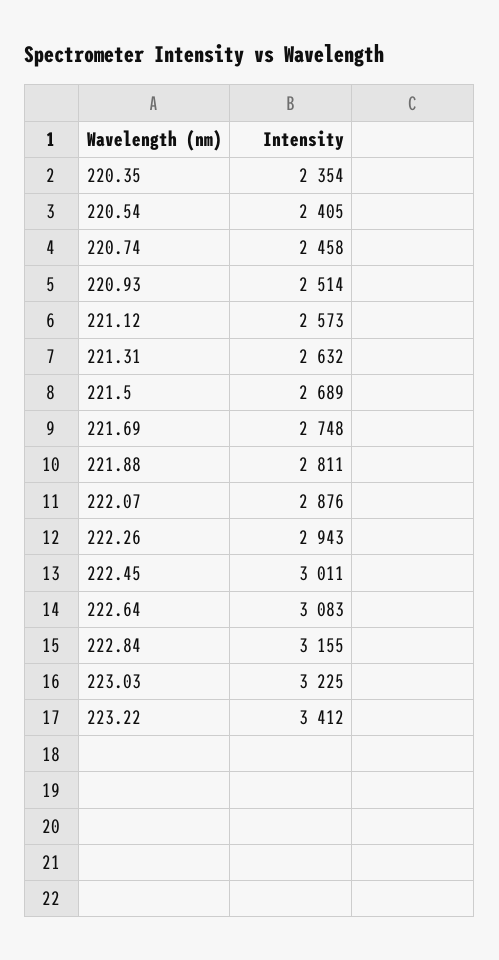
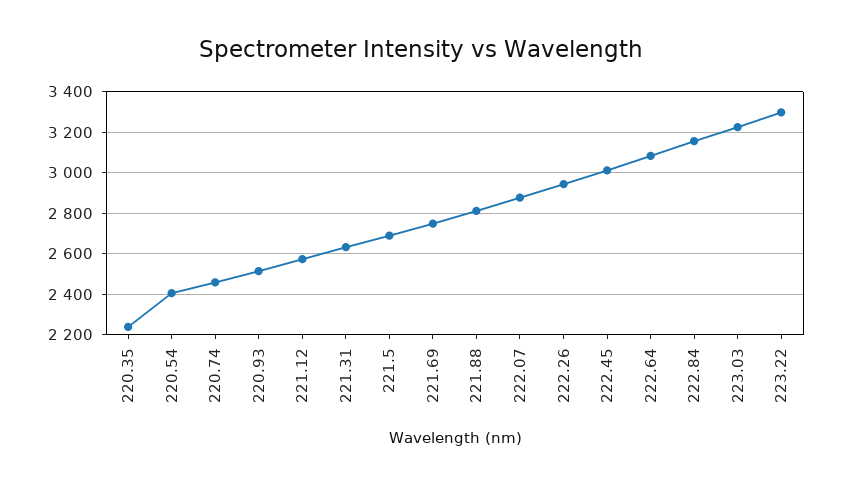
220.35: 2354 -> 2250
223.22: 3412 -> 3300

